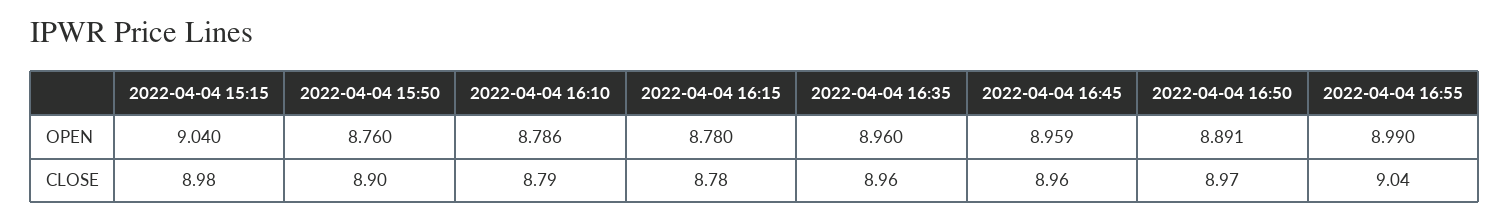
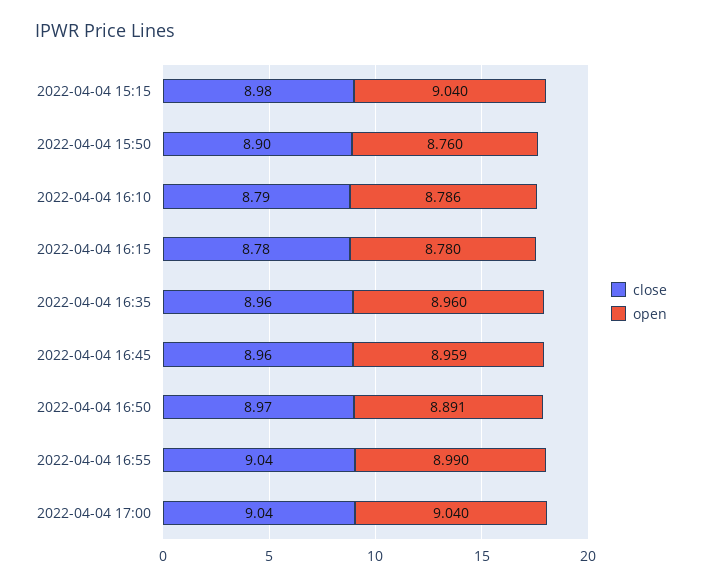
CLOSE, 2022-04-04 17:00: none -> 9.04
OPEN, 2022-04-04 17:00: none -> 9.04

